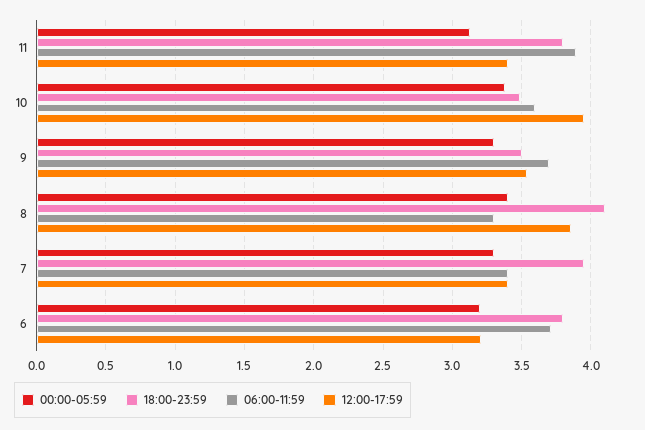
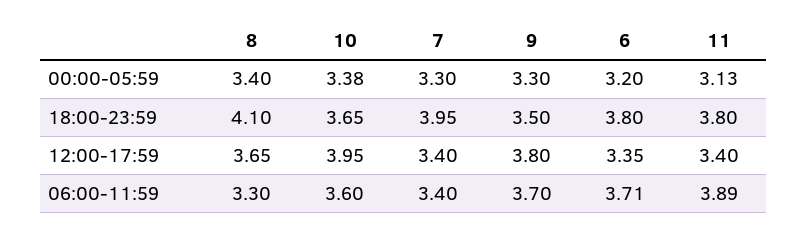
18:00-23:59, 10: 3.5 -> 3.65
12:00-17:59, 9: 3.55 -> 3.8
12:00-17:59, 8: 3.85 -> 3.65
12:00-17:59, 6: 3.2 -> 3.35

